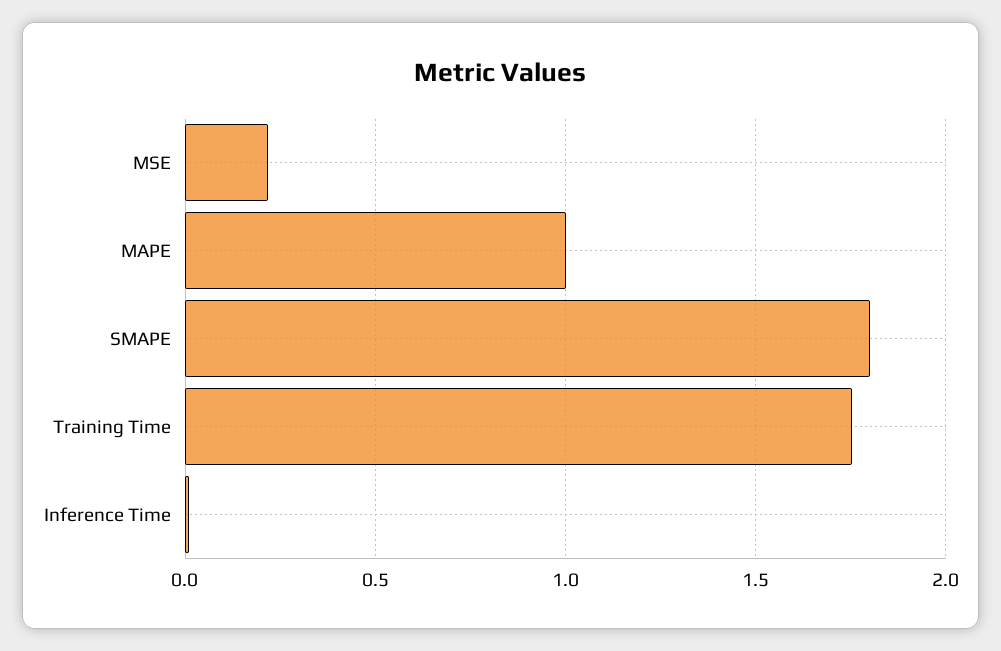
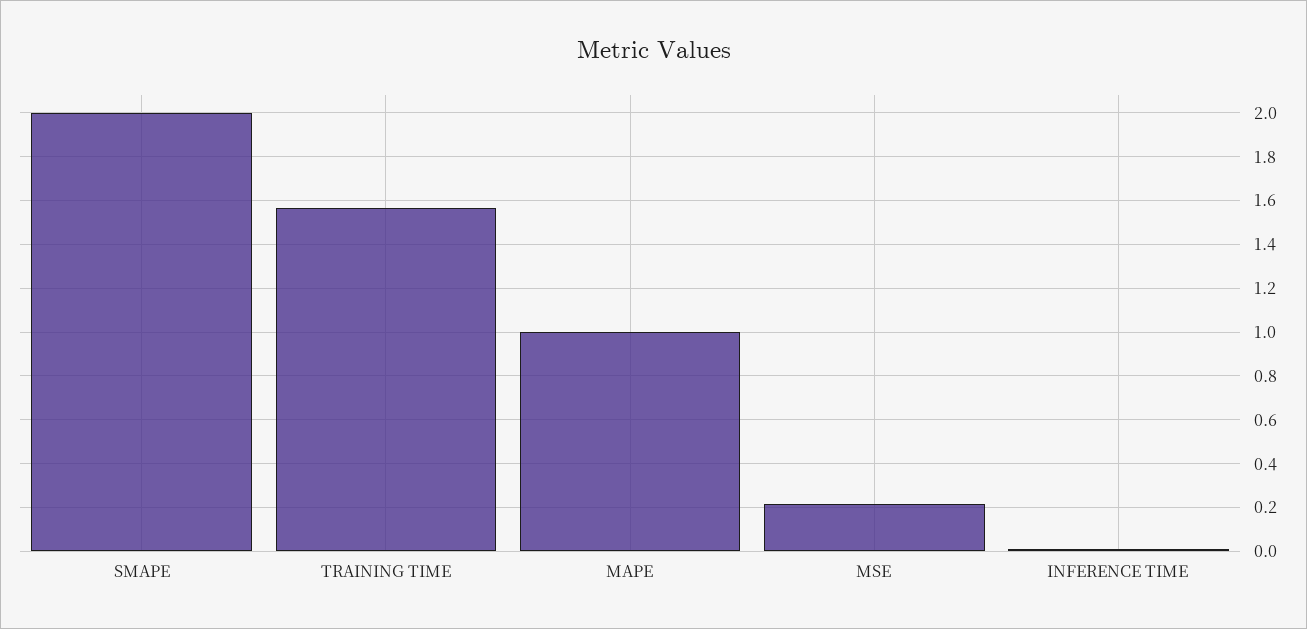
SMAPE: 1.8 -> 2
Training Time: 1.75 -> 1.55

